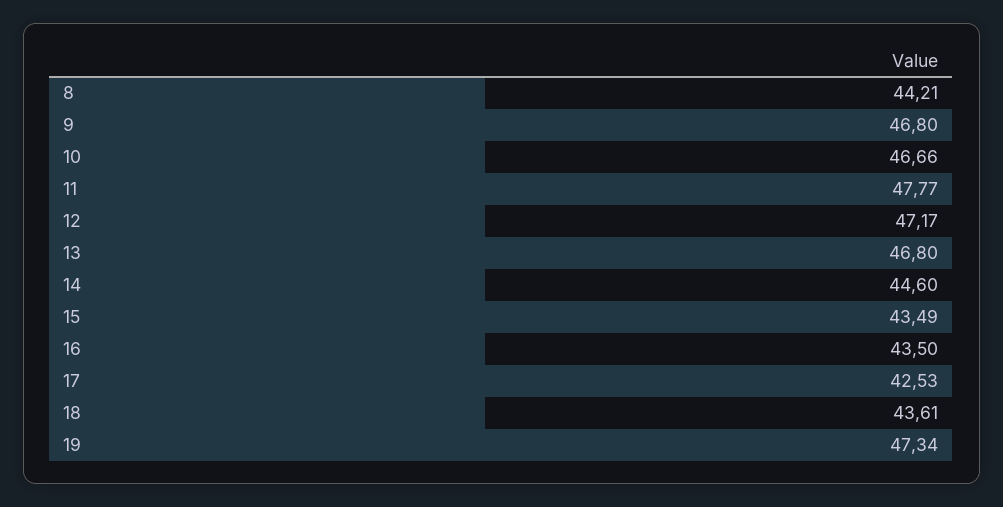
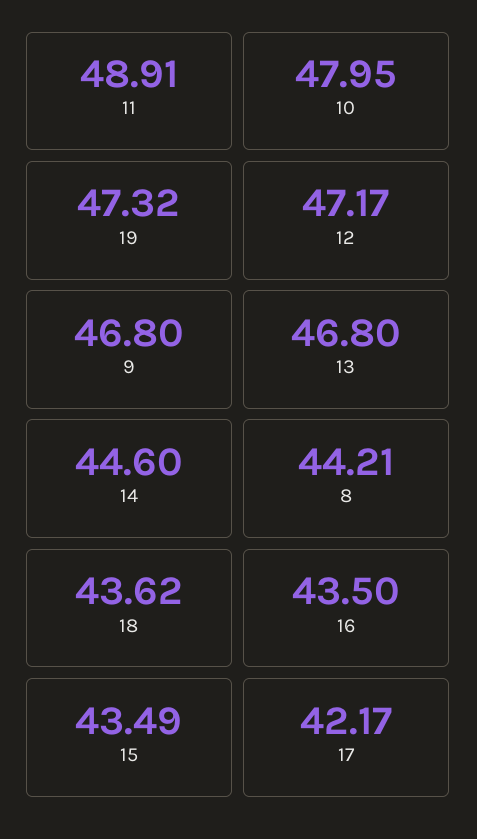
10: 46.66 -> 47.95
11: 47.77 -> 48.91
17: 42.53 -> 42.17
18: 43.61 -> 43.62
19: 47.34 -> 47.32

